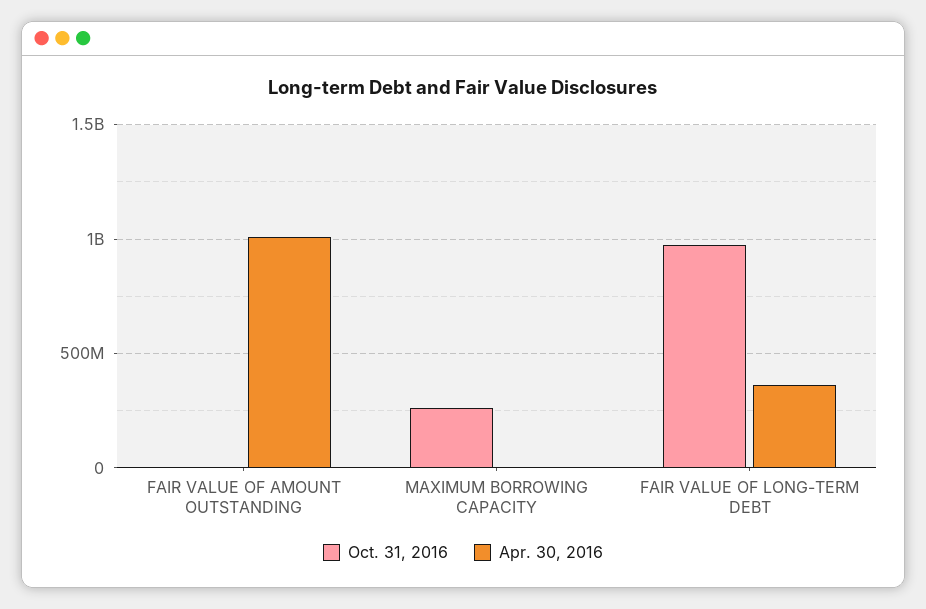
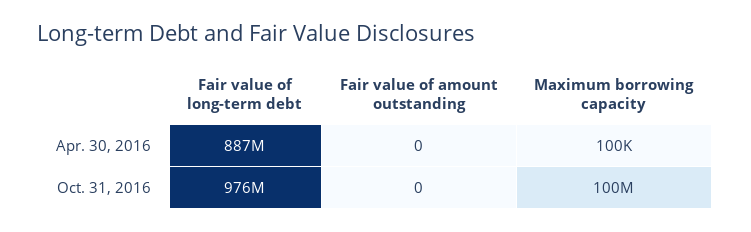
Apr. 30, 2016, FAIR VALUE OF AMOUNT OUTSTANDING: 1000000000 -> 0
Oct. 31, 2016, MAXIMUM BORROWING CAPACITY: 250000000 -> 100000000
Apr. 30, 2016, FAIR VALUE OF LONG-TERM DEBT: 350000000 -> 887000000

